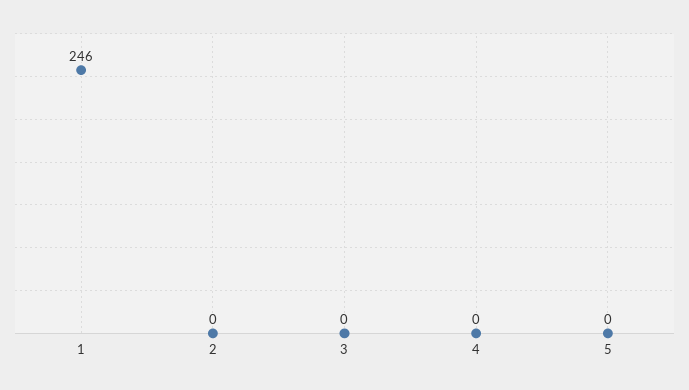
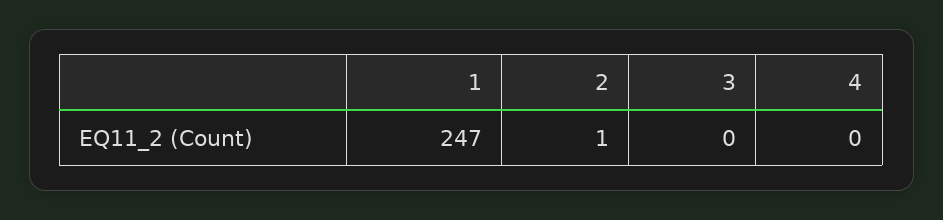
1: 246 -> 247
2: 0 -> 1
5: 0 -> none

